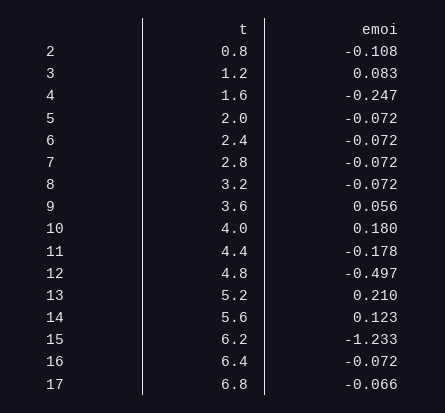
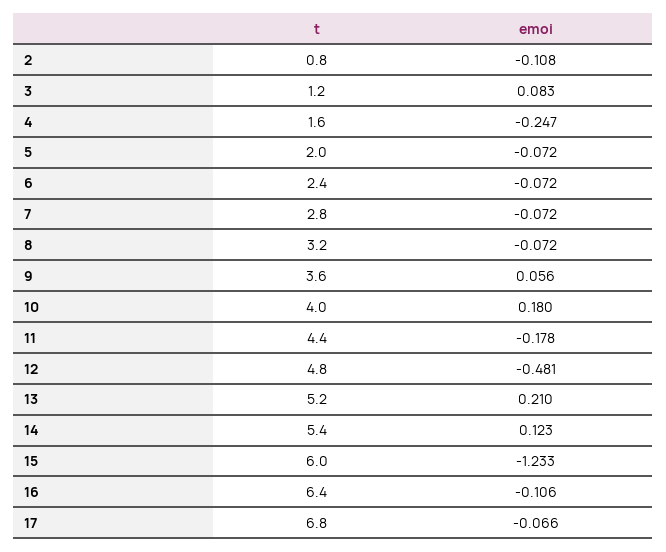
emoi, 12: -0.497 -> -0.481
t, 14: 5.6 -> 5.4
t, 15: 6.2 -> 6
emoi, 16: -0.072 -> -0.106

